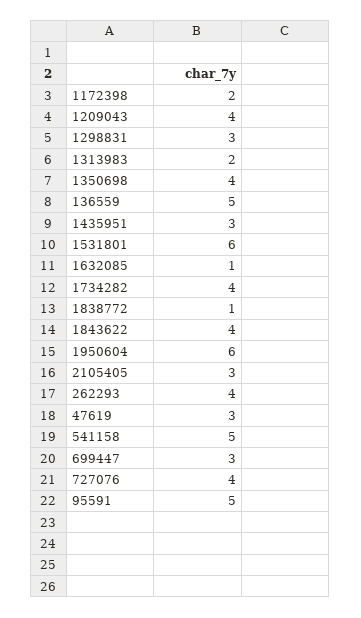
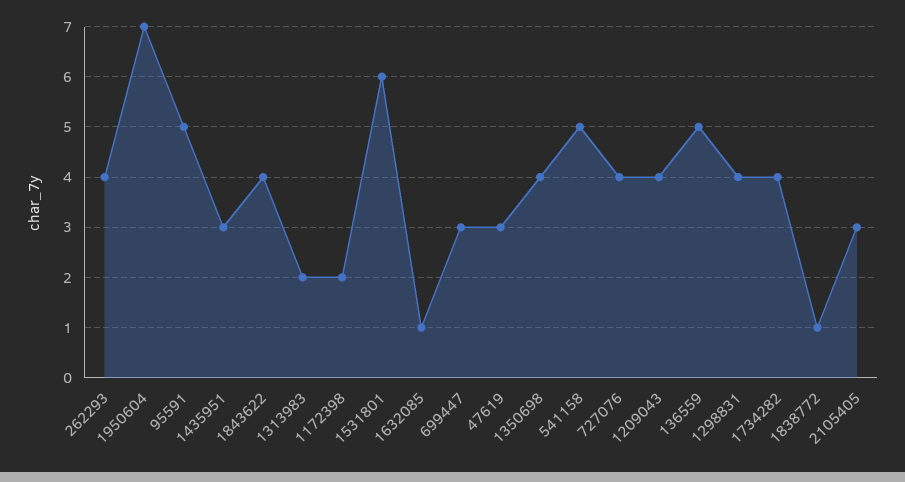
1298831: 3 -> 4
1950604: 6 -> 7

